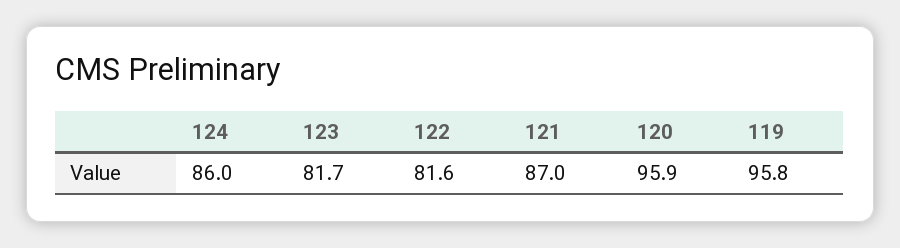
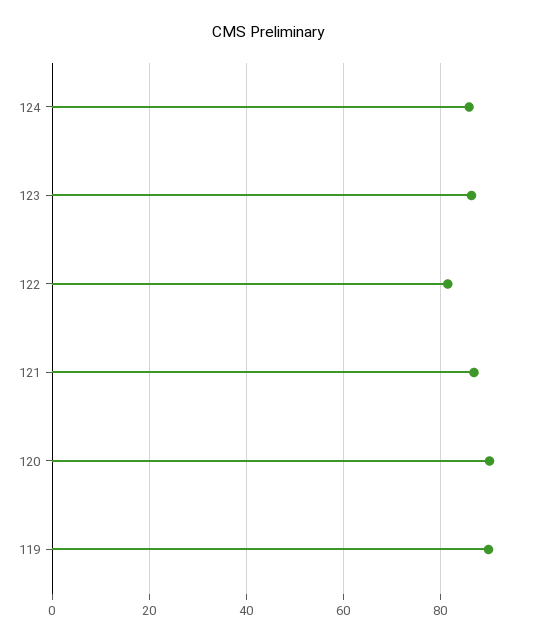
123: 81.7 -> 86
120: 95.9 -> 90
119: 95.8 -> 90

